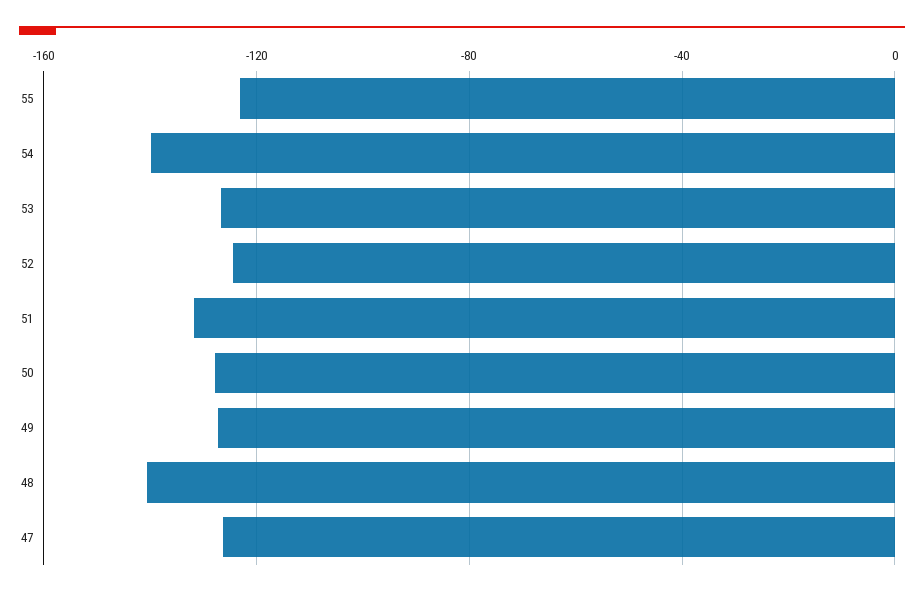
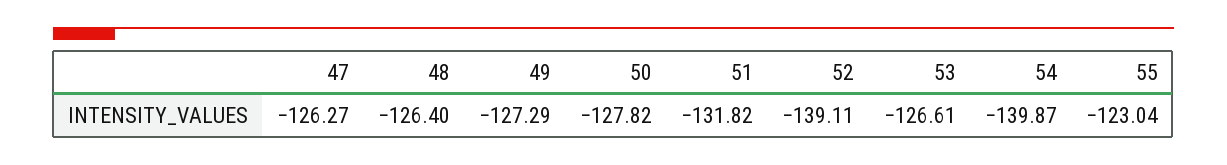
52: -125 -> -139.11
48: -140 -> -126.4

